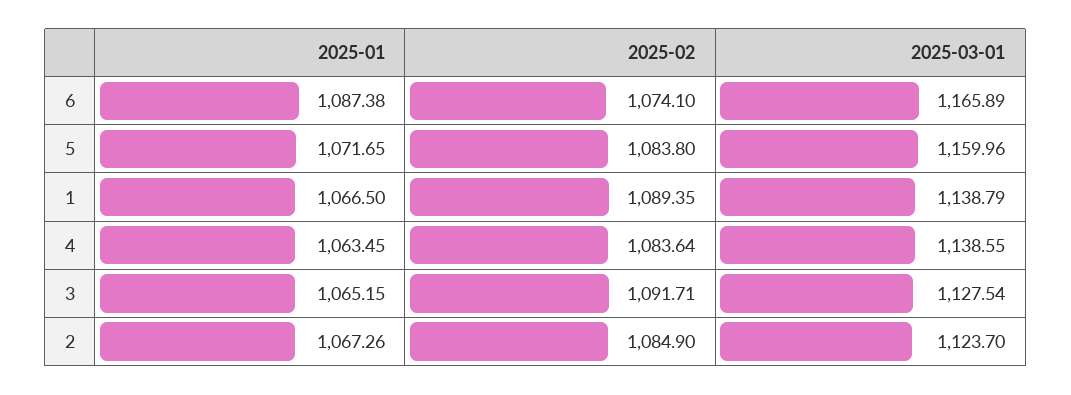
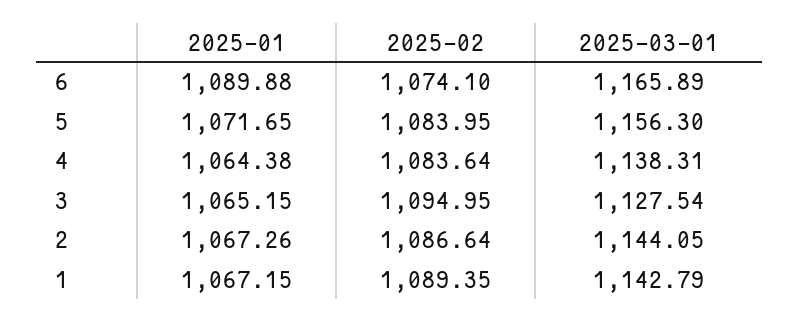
2025-01, 6: 1087.38 -> 1089.88
2025-02, 5: 1083.8 -> 1083.95
2025-03-01, 5: 1159.96 -> 1156.3
2025-01, 1: 1066.5 -> 1067.15
2025-03-01, 1: 1138.79 -> 1142.79
2025-01, 4: 1063.45 -> 1064.38
2025-03-01, 4: 1138.55 -> 1138.31
2025-02, 3: 1091.71 -> 1094.95
2025-02, 2: 1084.9 -> 1086.64
2025-03-01, 2: 1123.7 -> 1144.05

